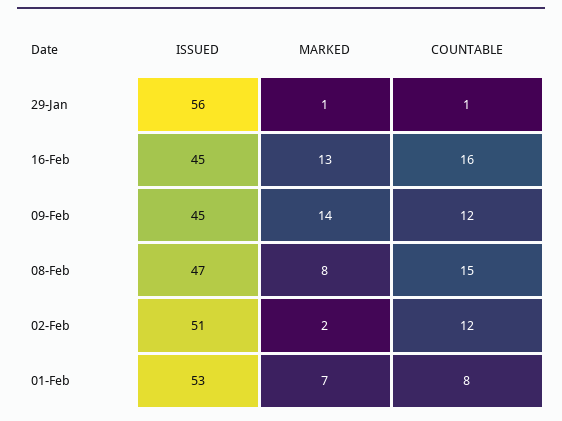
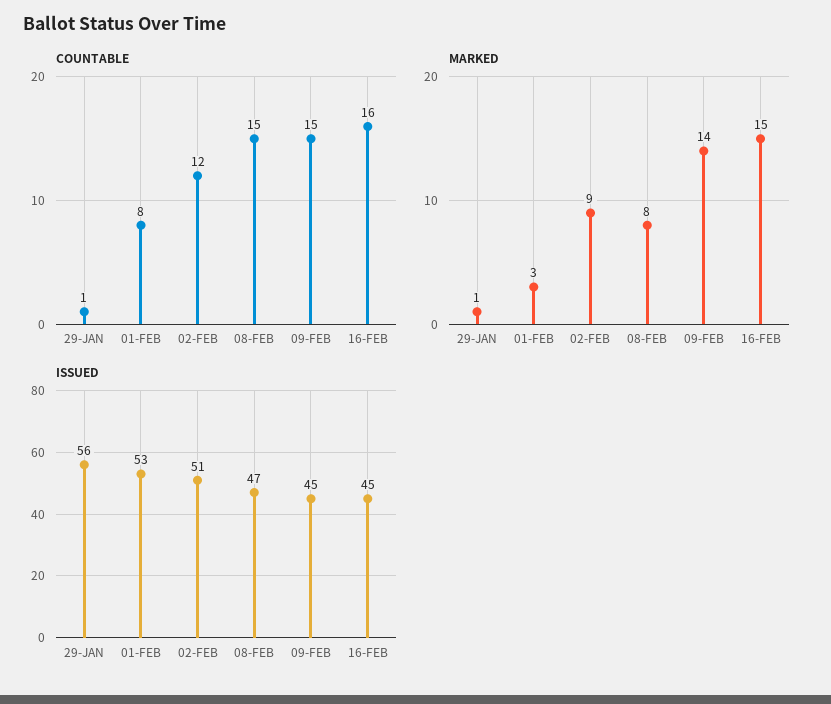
MARKED, 16-Feb: 13 -> 15
COUNTABLE, 09-Feb: 12 -> 15
MARKED, 02-Feb: 2 -> 9
MARKED, 01-Feb: 7 -> 3

